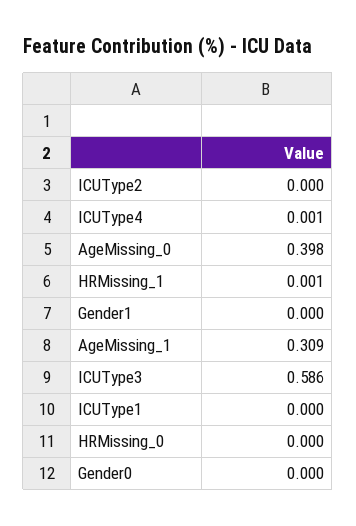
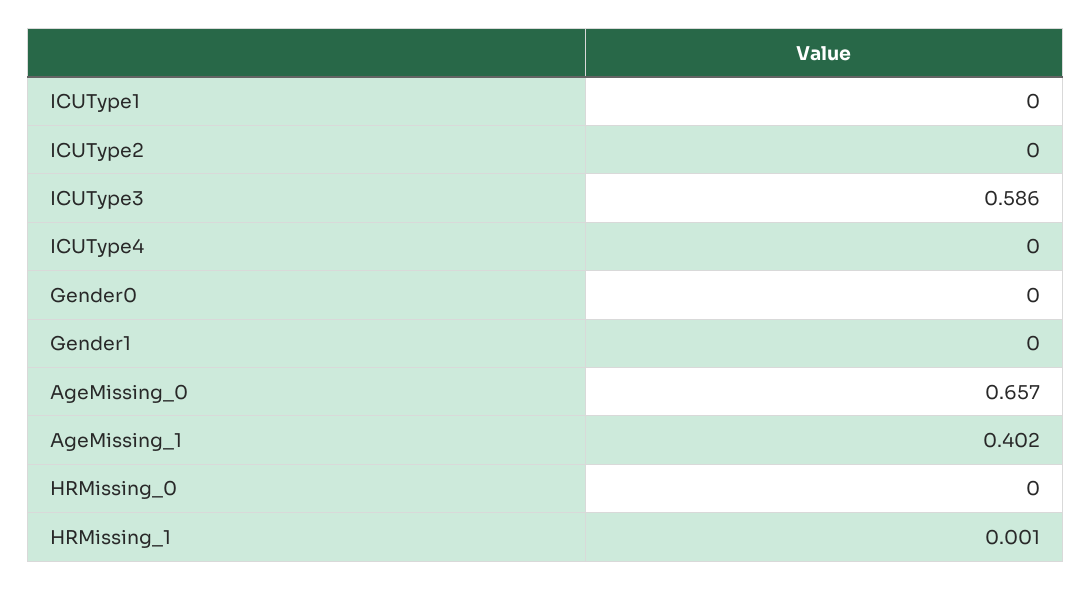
ICUType4: 0.001 -> 0
AgeMissing_0: 0.398 -> 0.657
AgeMissing_1: 0.309 -> 0.402

